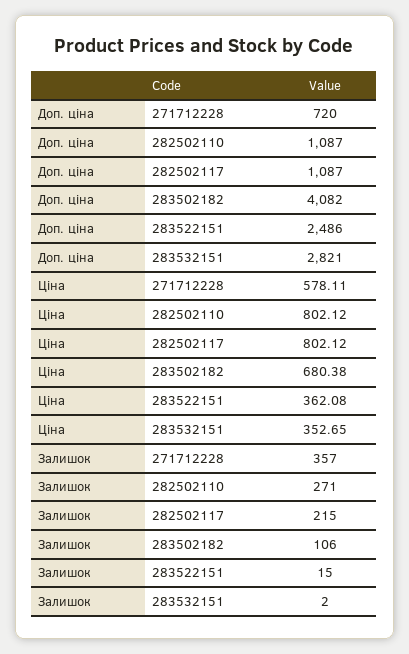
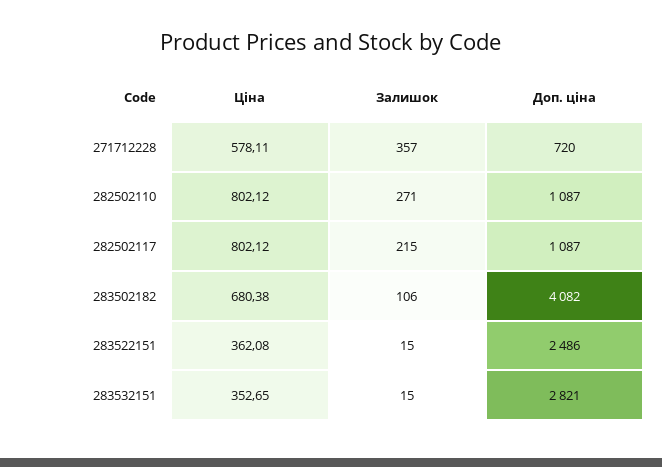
Залишок, 283532151: 2 -> 15

